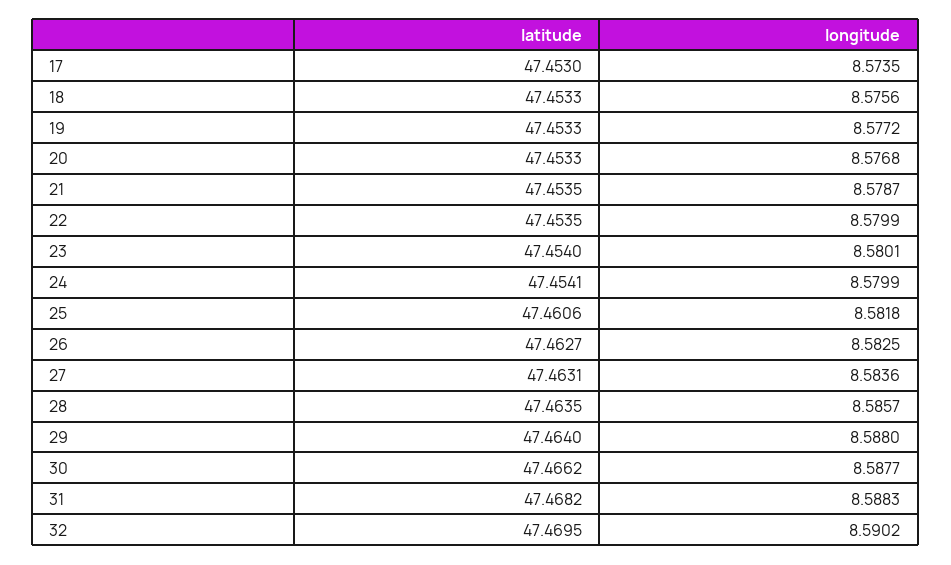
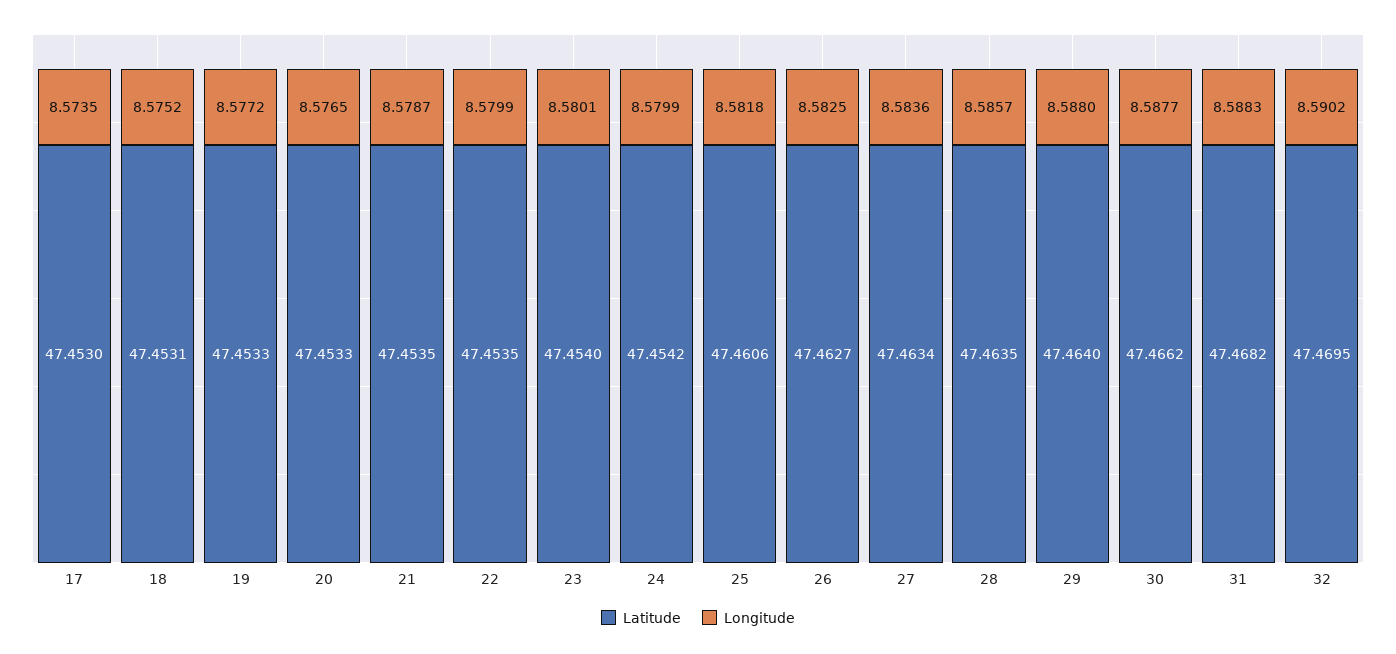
latitude, 18: 47.4533 -> 47.4531
longitude, 18: 8.5756 -> 8.5752
longitude, 20: 8.5768 -> 8.5765
latitude, 24: 47.4541 -> 47.4542
latitude, 27: 47.4631 -> 47.4634

